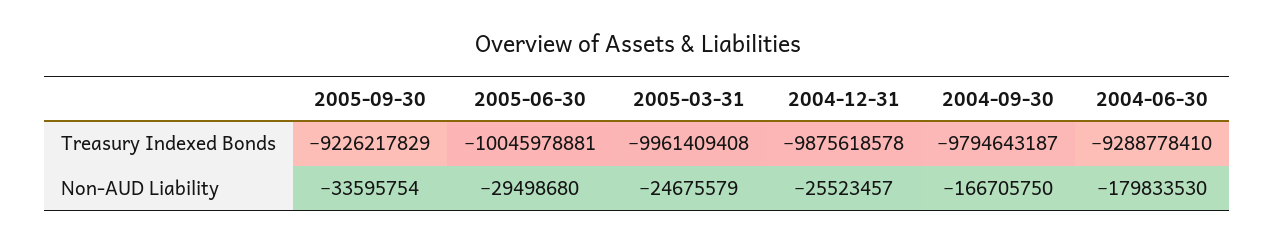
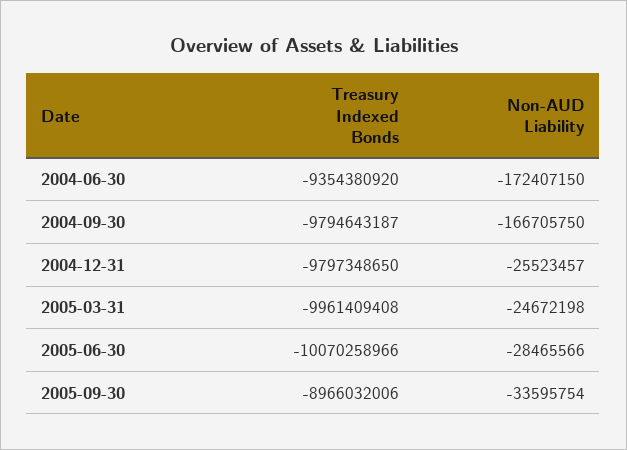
2005-09-30, Treasury Indexed Bonds: -9226217829 -> -8966032006
2005-06-30, Treasury Indexed Bonds: -10045978881 -> -10070258966
2004-12-31, Treasury Indexed Bonds: -9875618578 -> -9797348650
2004-06-30, Treasury Indexed Bonds: -9288778410 -> -9354380920
2005-06-30, Non-AUD Liability: -29498680 -> -28465566
2005-03-31, Non-AUD Liability: -24675579 -> -24672198
2004-06-30, Non-AUD Liability: -179833530 -> -172407150

